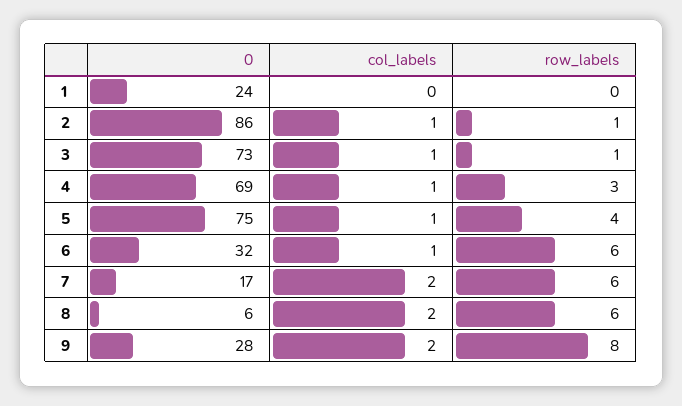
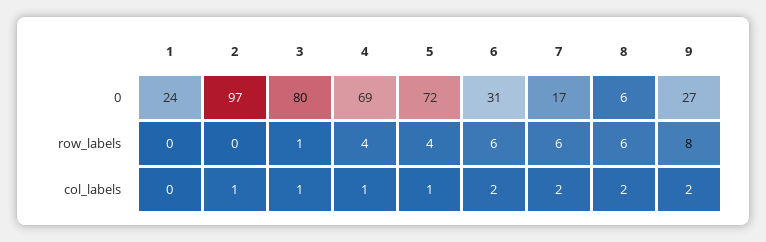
0, 2: 86 -> 97
row_labels, 2: 1 -> 0
0, 3: 73 -> 80
row_labels, 4: 3 -> 4
0, 5: 75 -> 72
0, 6: 32 -> 31
col_labels, 6: 1 -> 2
0, 9: 28 -> 27

